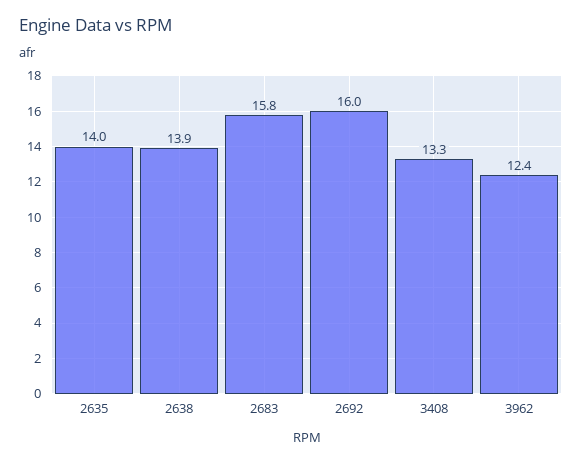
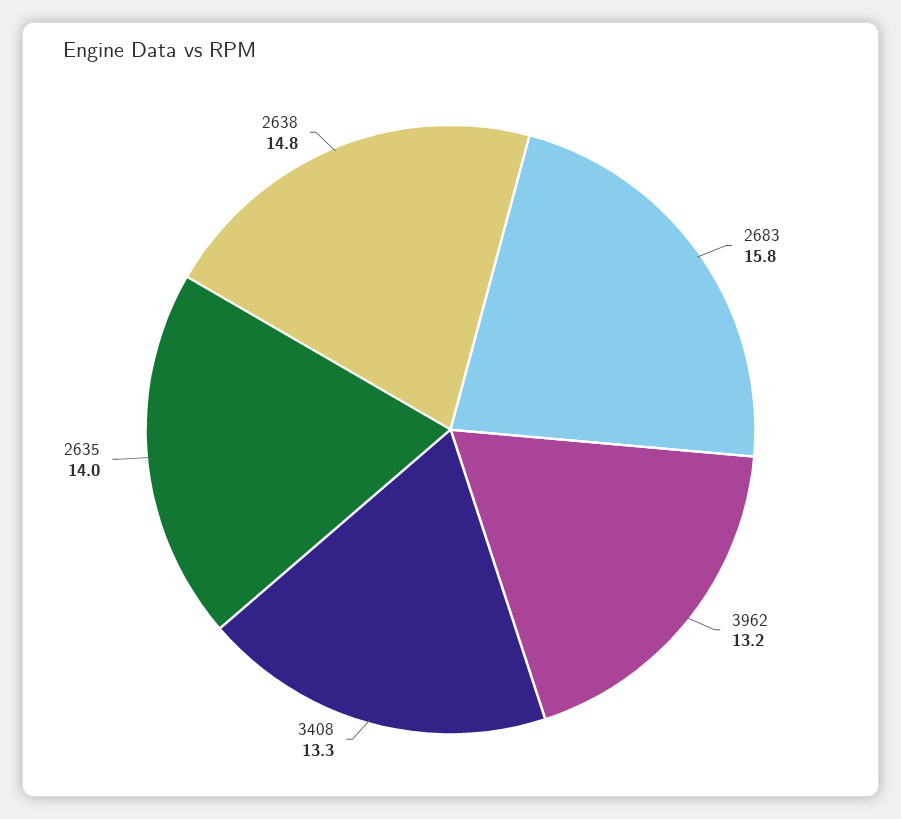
2638: 13.9 -> 14.8
2692: 16 -> none
3962: 12.4 -> 13.2

